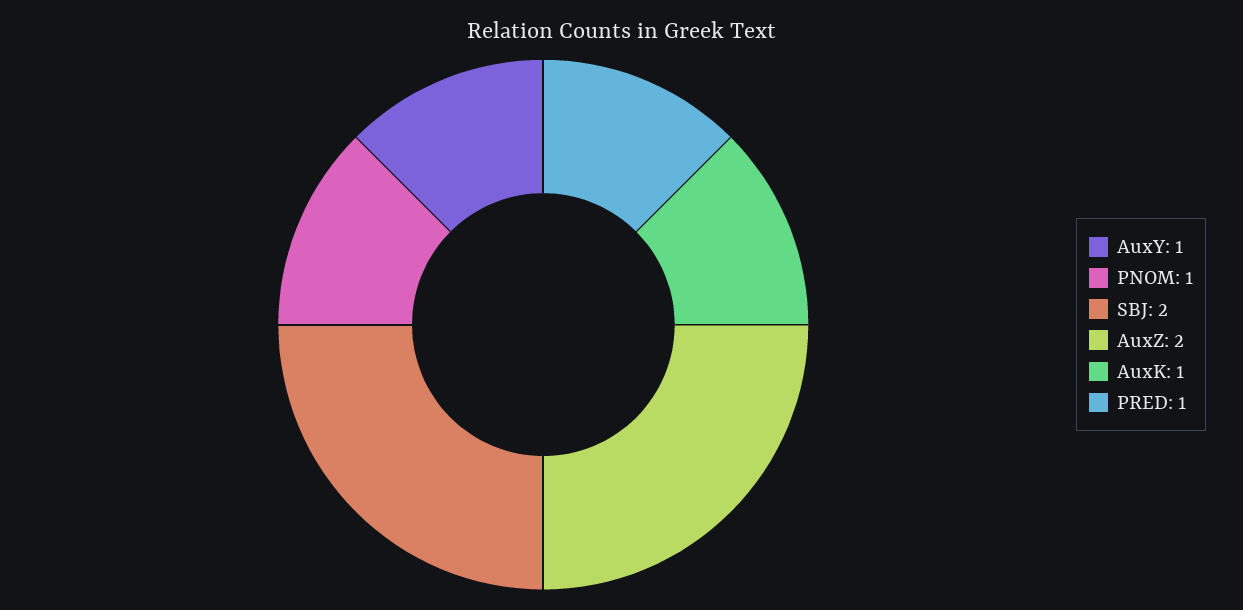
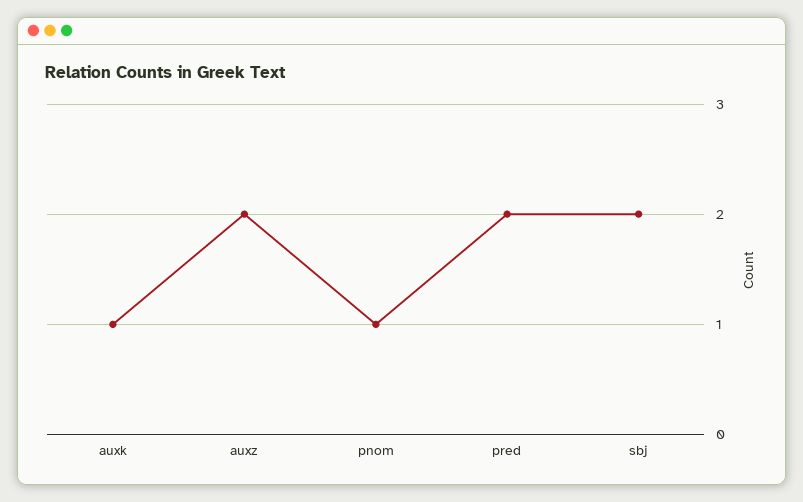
AuxY: 1 -> none
PRED: 1 -> 2

